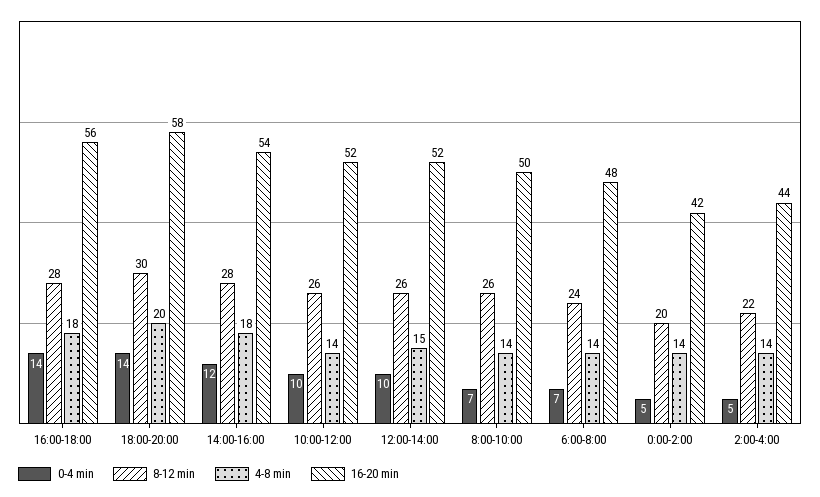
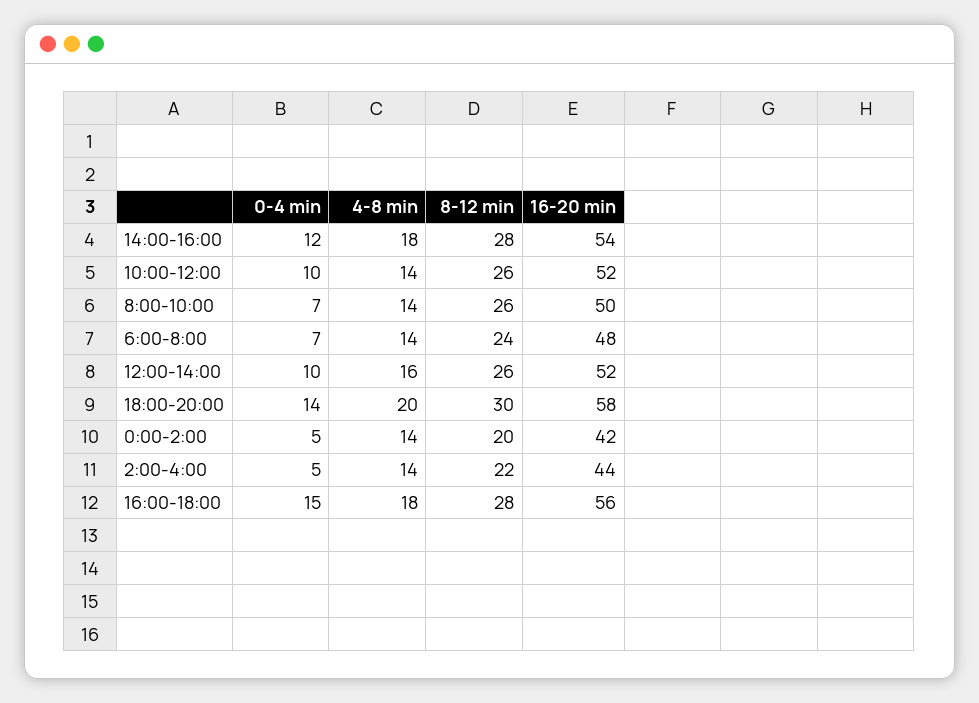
0-4 min, 16:00-18:00: 14 -> 15
4-8 min, 12:00-14:00: 15 -> 16

